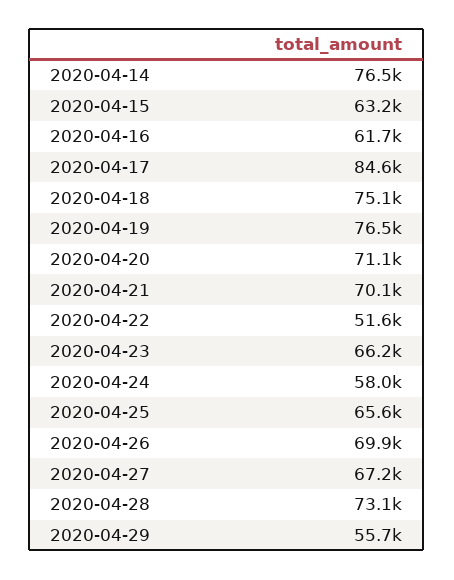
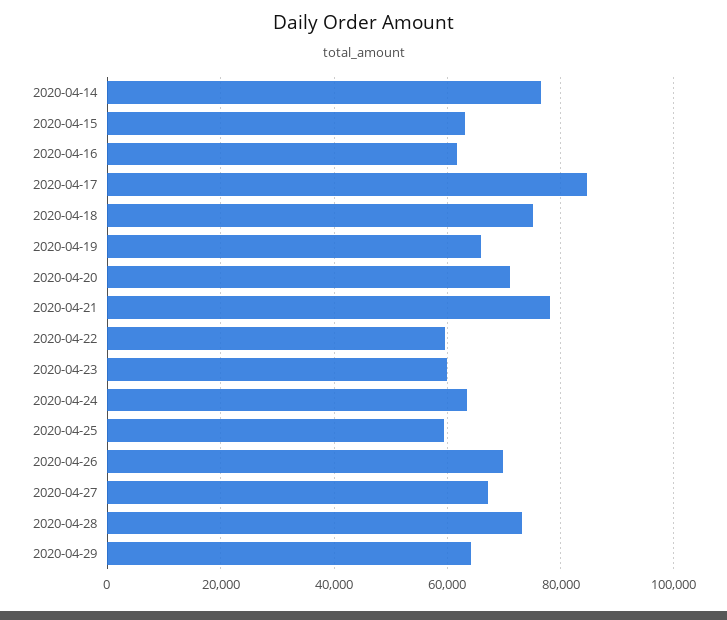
2020-04-19: 76500 -> 66000
2020-04-21: 70100 -> 78000
2020-04-22: 51600 -> 60000
2020-04-23: 66200 -> 60000
2020-04-24: 58000 -> 64000
2020-04-25: 65600 -> 60000
2020-04-29: 55700 -> 64000

